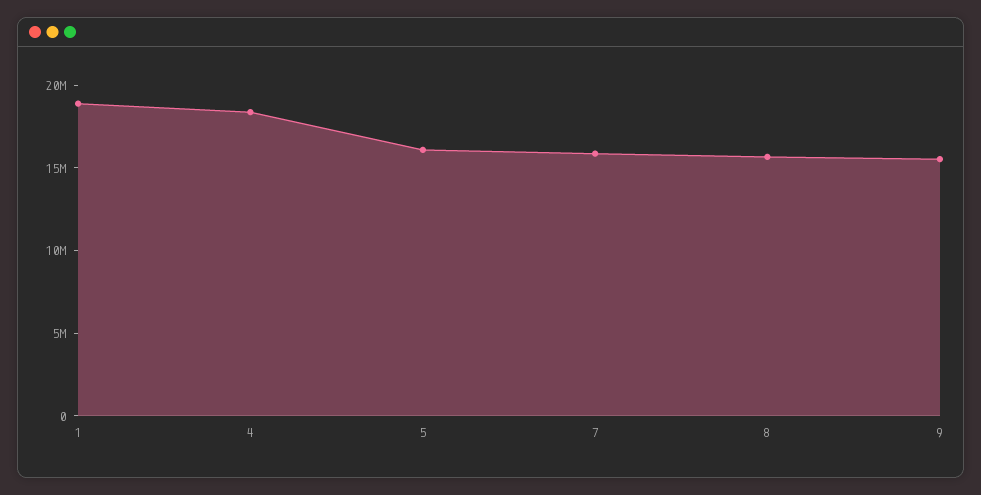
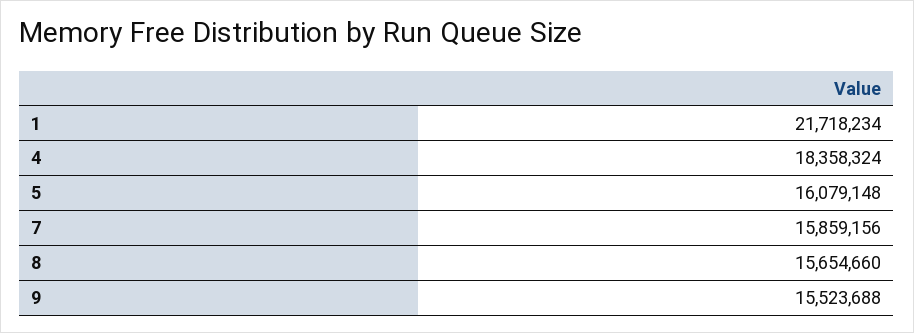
1: 19000000 -> 21718234

